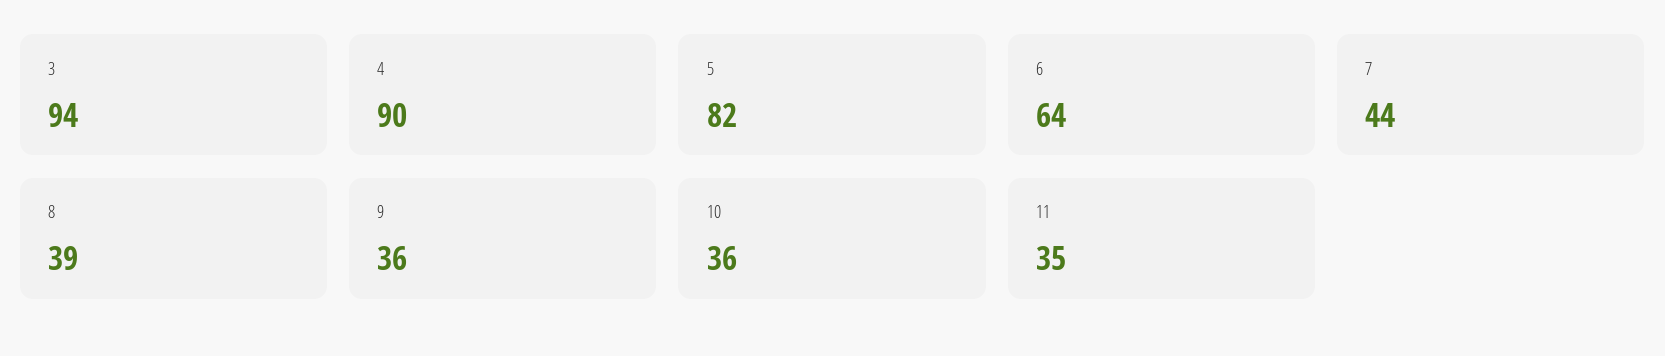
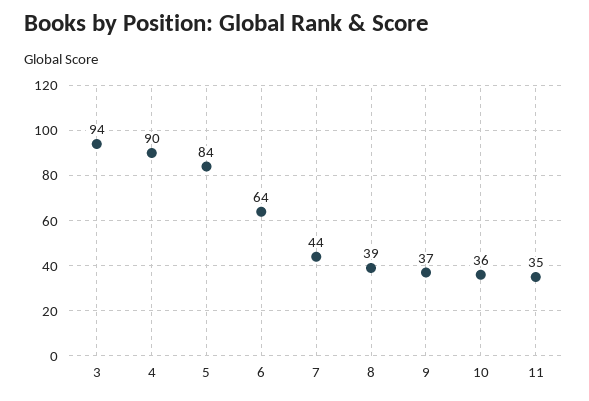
5: 82 -> 84
9: 36 -> 37

